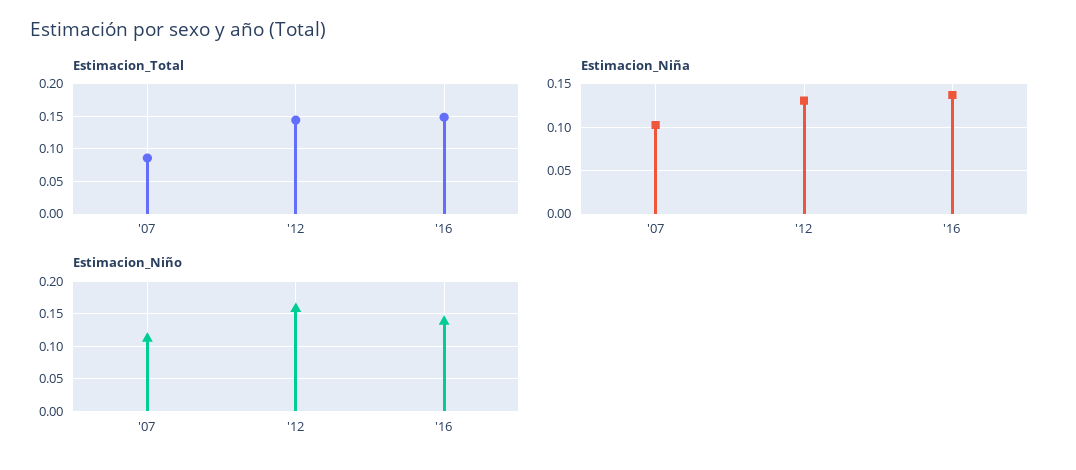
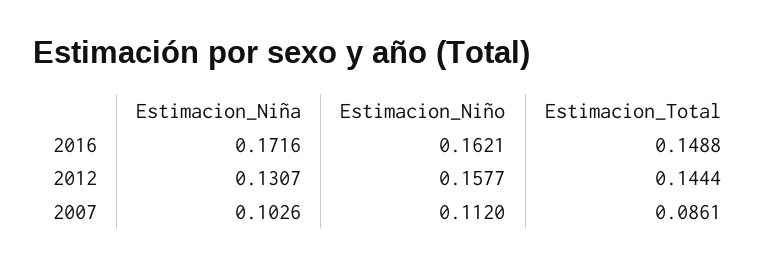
Estimacion_Niña, '16: 0.14 -> 0.1716
Estimacion_Niño, '16: 0.14 -> 0.1621

